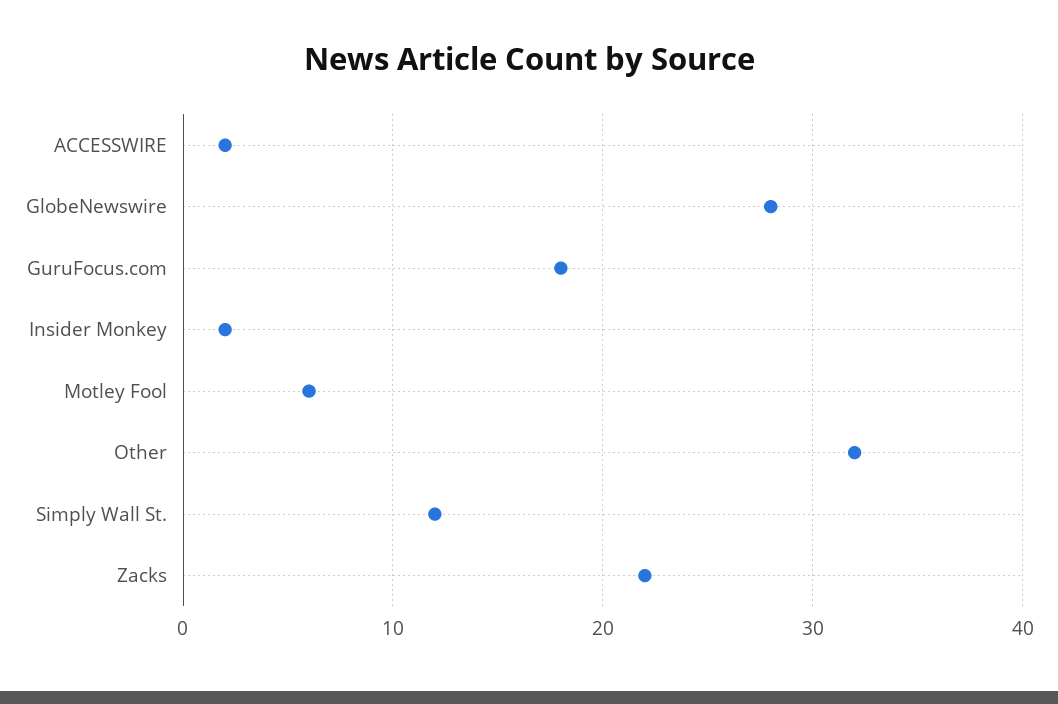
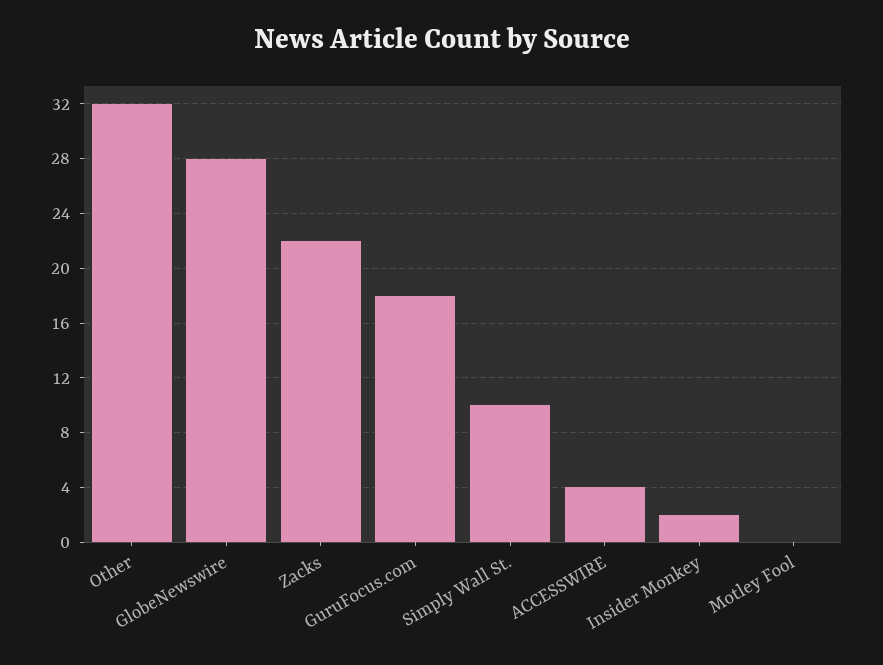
ACCESSWIRE: 2 -> 4
Motley Fool: 6 -> 0
Simply Wall St.: 12 -> 10

